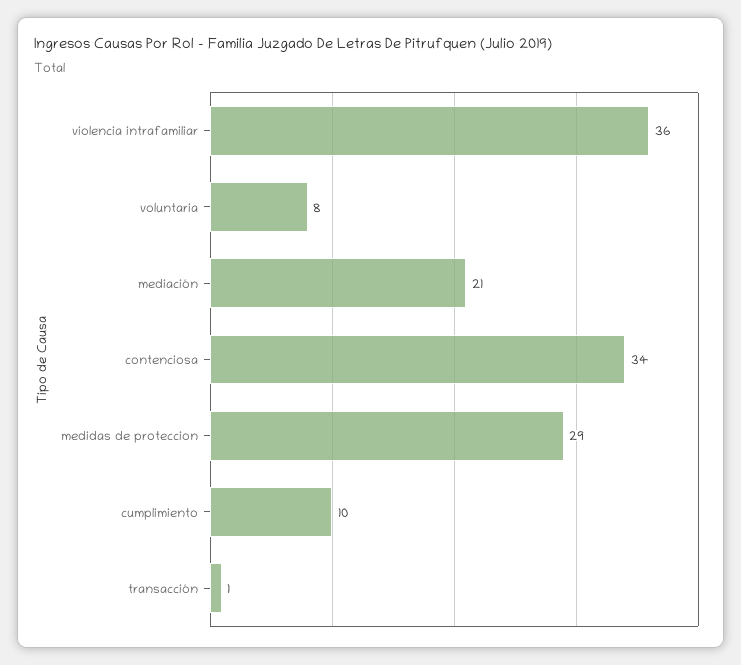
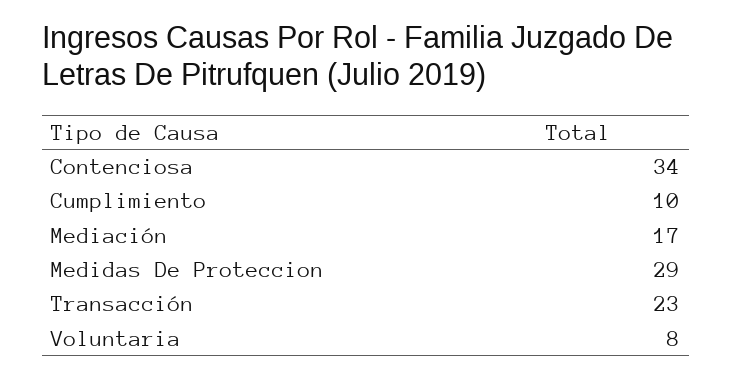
violencia intrafamiliar: 36 -> none
mediación: 21 -> 17
transacción: 1 -> 23

